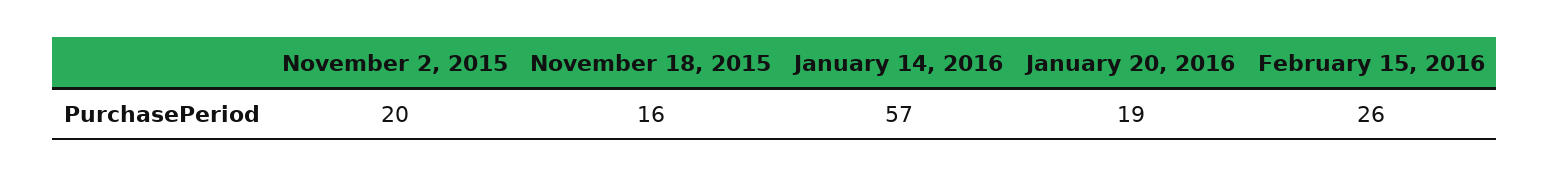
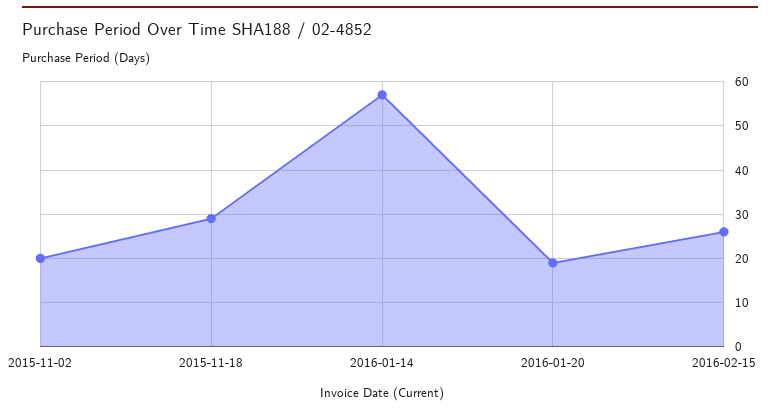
November 18, 2015: 16 -> 30

